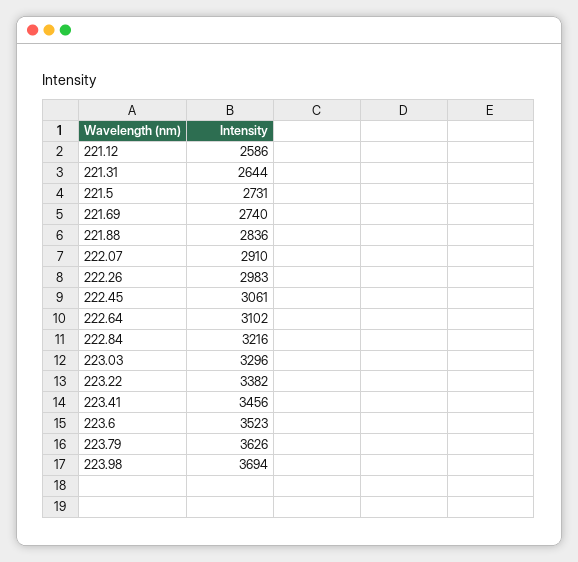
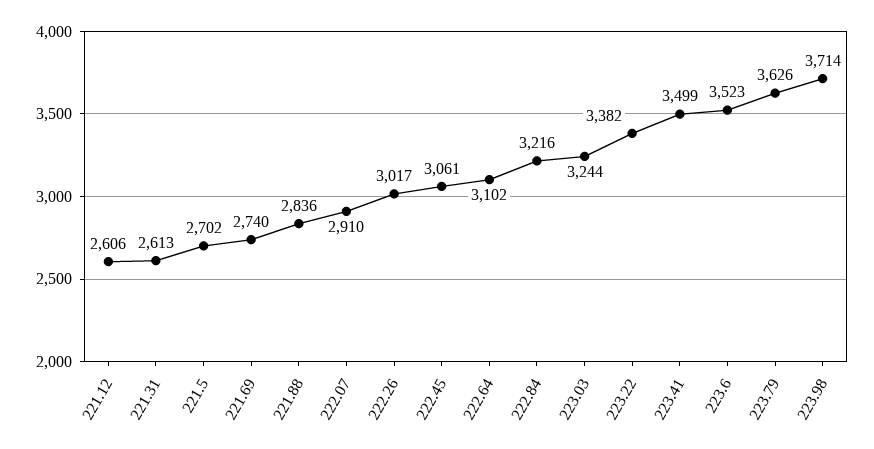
221.12: 2586 -> 2606
221.31: 2644 -> 2613
221.5: 2731 -> 2702
222.26: 2983 -> 3017
223.03: 3296 -> 3244
223.41: 3456 -> 3499
223.98: 3694 -> 3714

